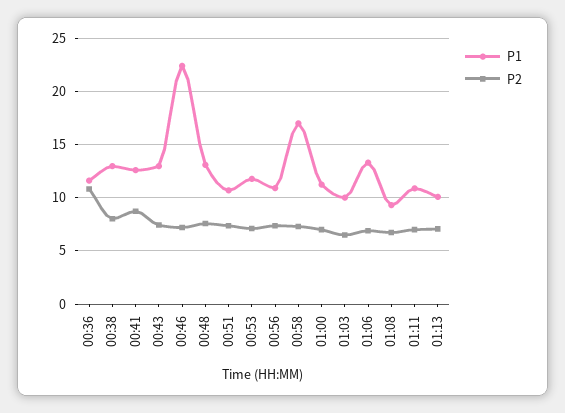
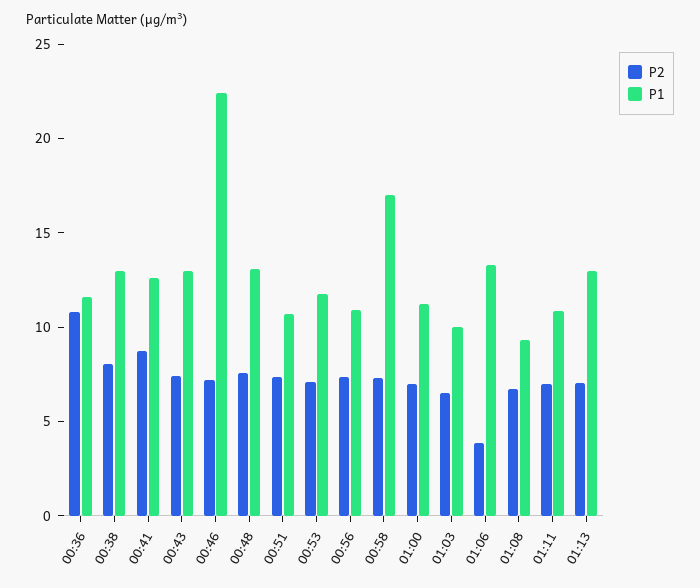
P2, 01:06: 7 -> 4
P1, 01:13: 10 -> 13

